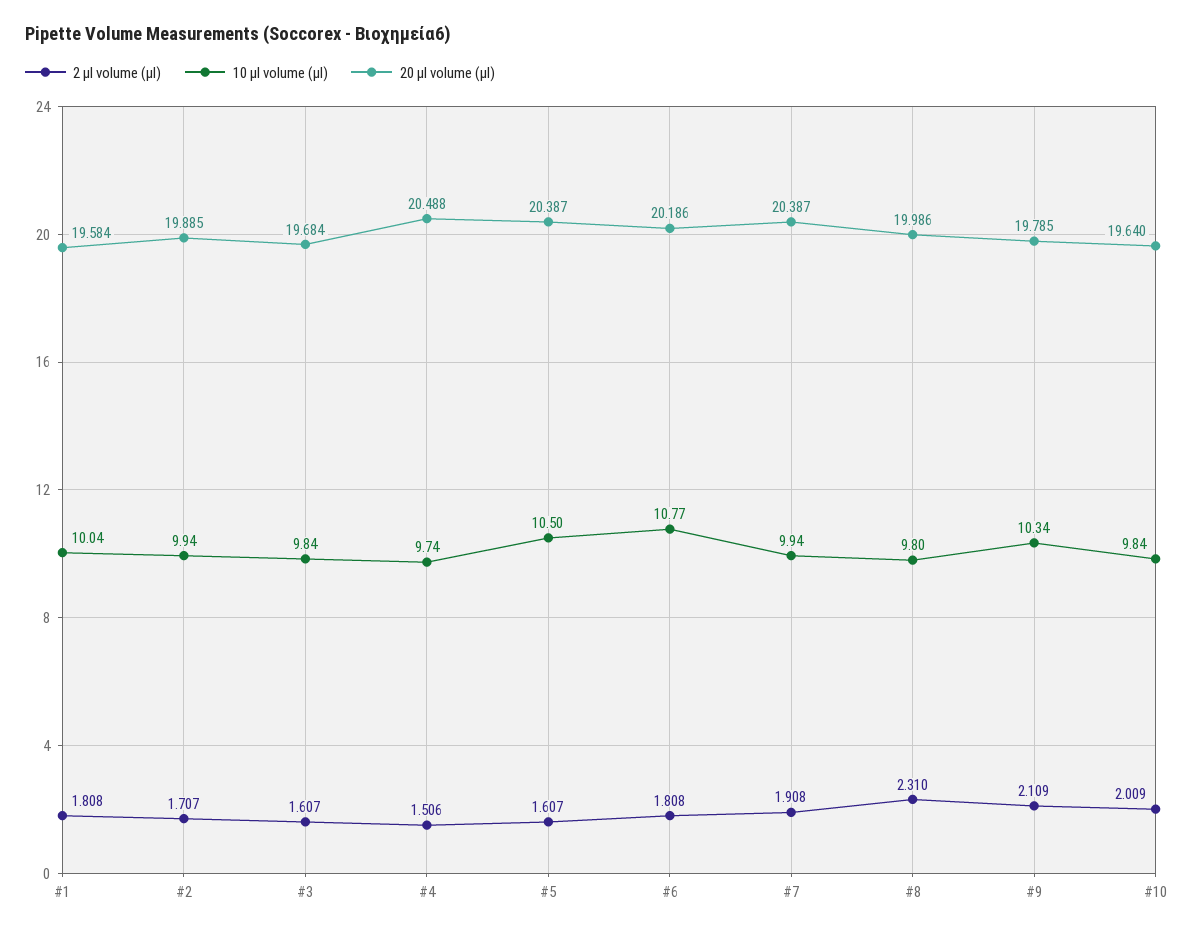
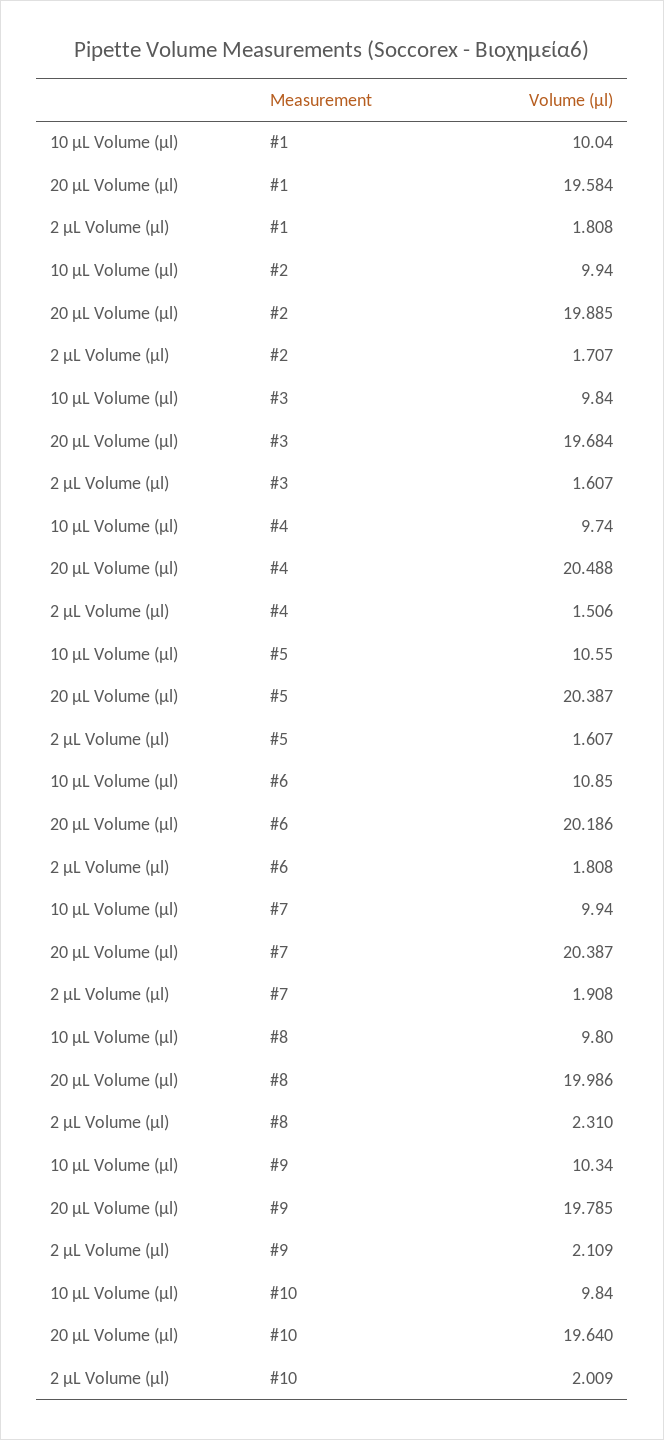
10 μl volume (μl), #5: 10.5 -> 10.55
10 μl volume (μl), #6: 10.77 -> 10.85

